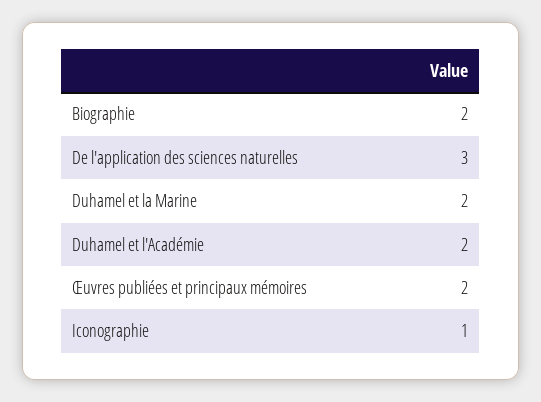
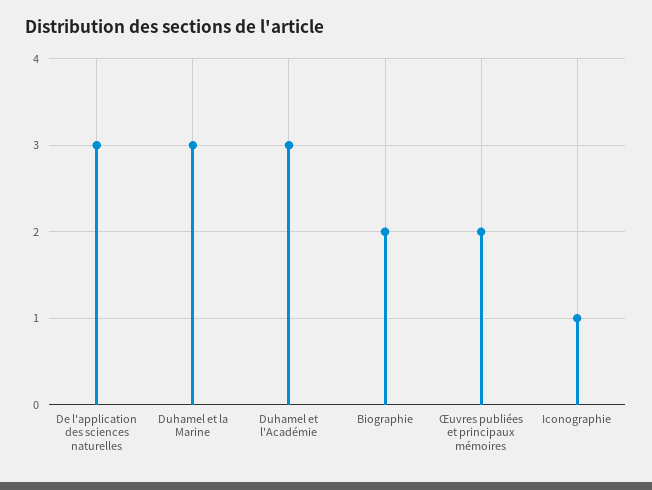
Duhamel et la Marine: 2 -> 3
Duhamel et l'Académie: 2 -> 3

